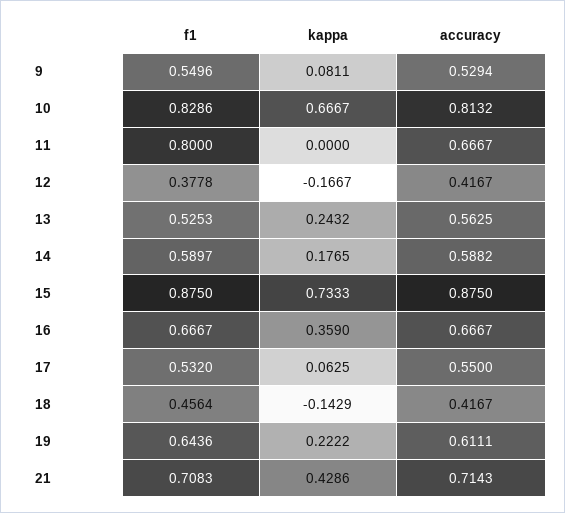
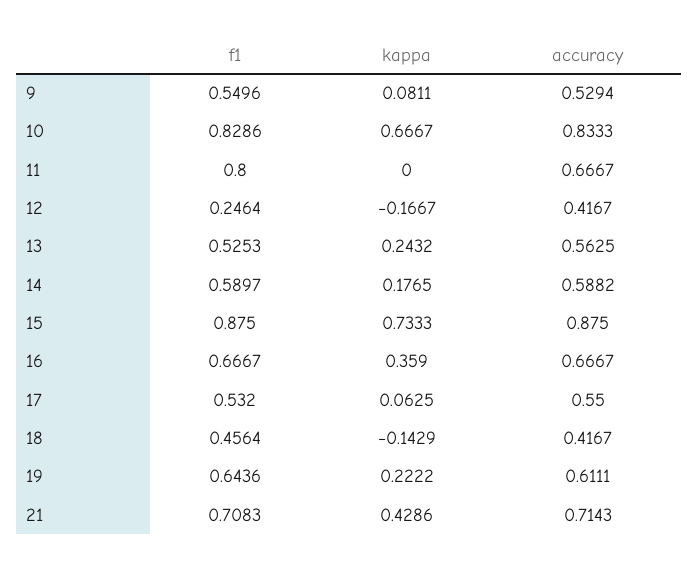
accuracy, 10: 0.8132 -> 0.8333
f1, 12: 0.3778 -> 0.2464

